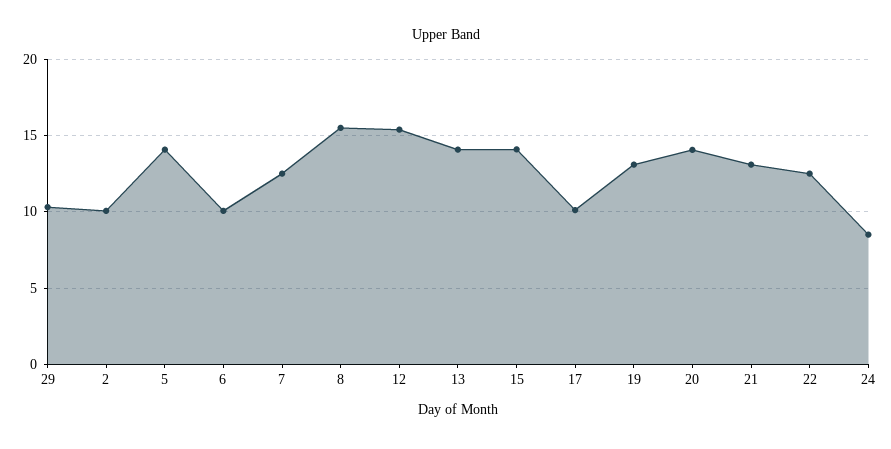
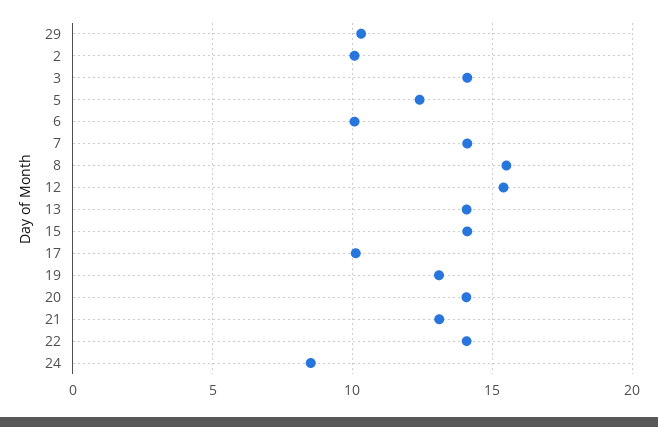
5: 14 -> 12.5
7: 12.5 -> 14
22: 12.5 -> 14
3: none -> 14

